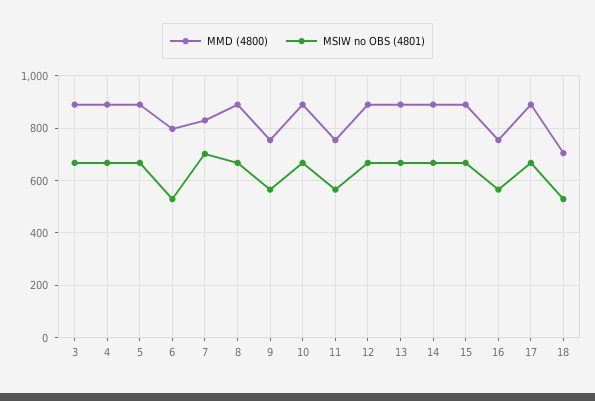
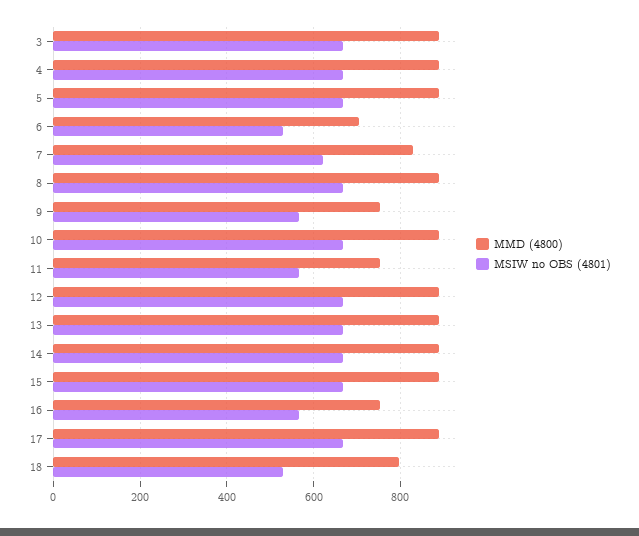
MMD (4800), 6: 800 -> 700
MSIW no OBS (4801), 7: 700 -> 620
MMD (4800), 18: 700 -> 800

